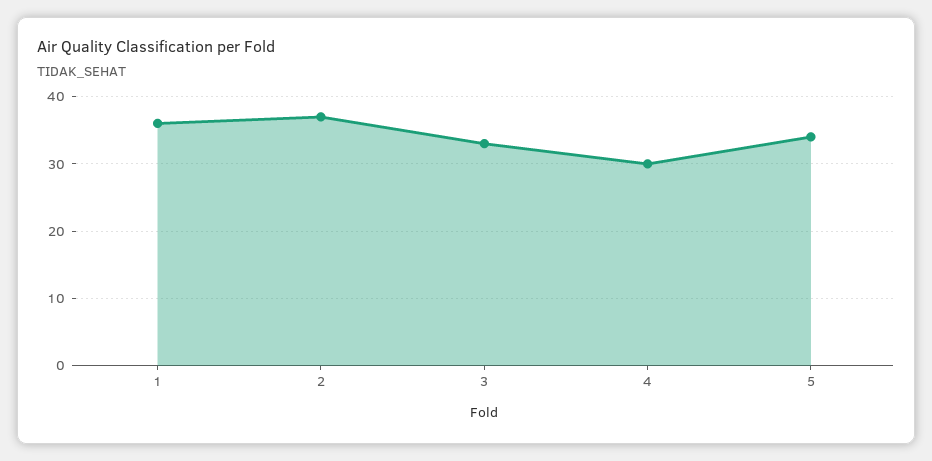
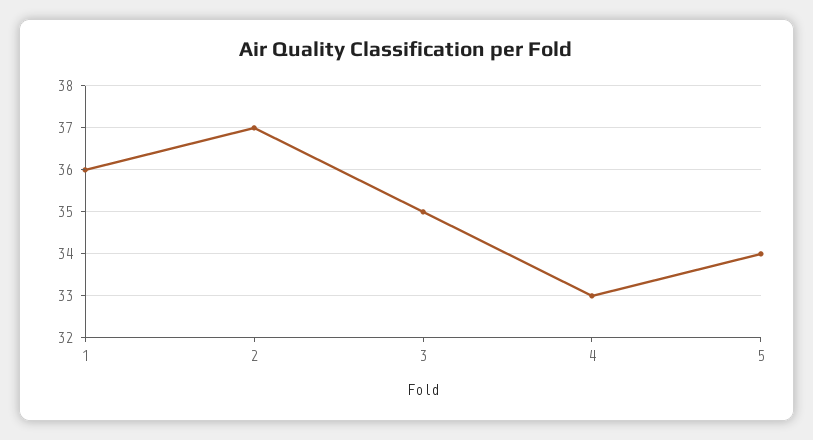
3: 33 -> 35
4: 30 -> 33

